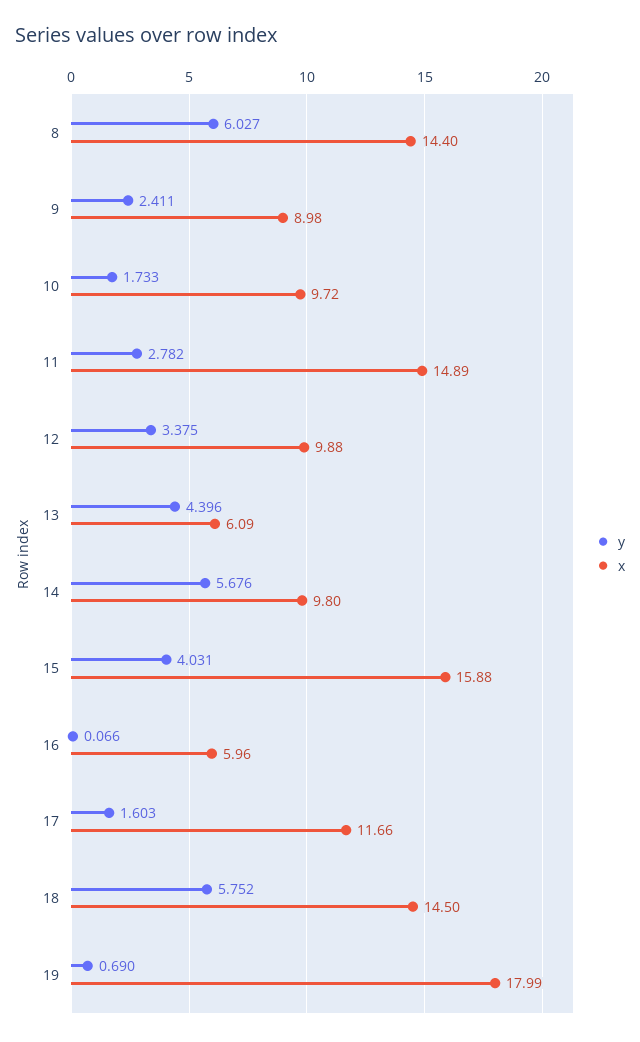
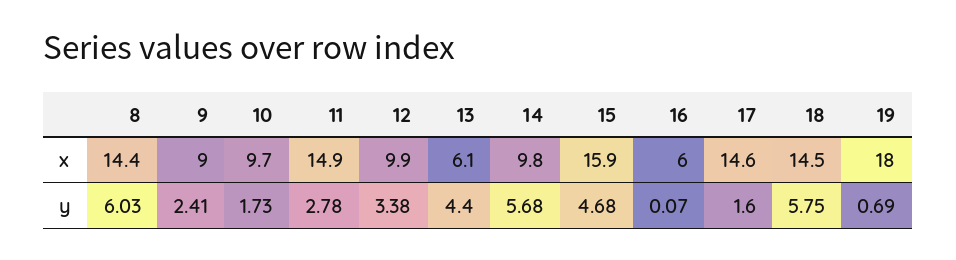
y, 15: 4.031 -> 4.68
x, 17: 11.66 -> 14.6

